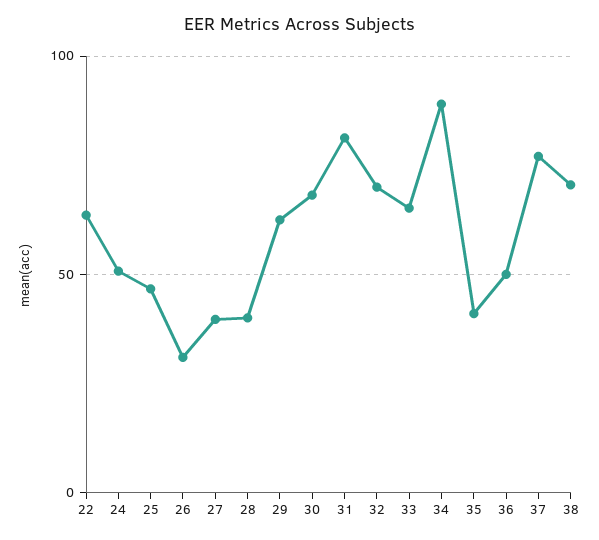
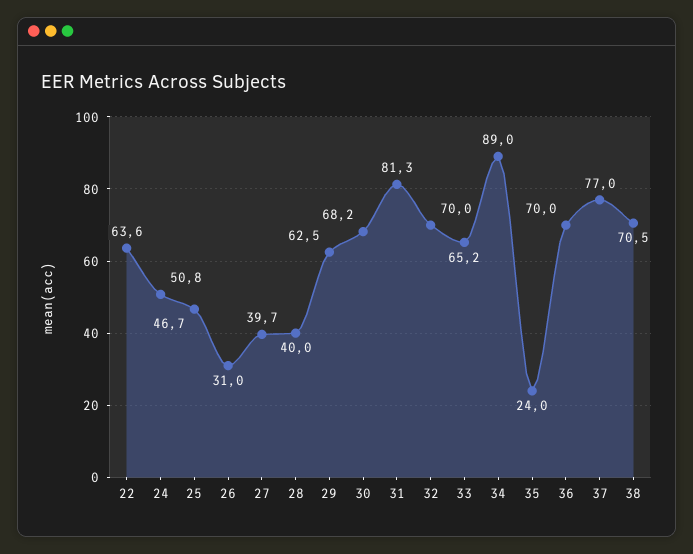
35: 40 -> 24
36: 50 -> 70

